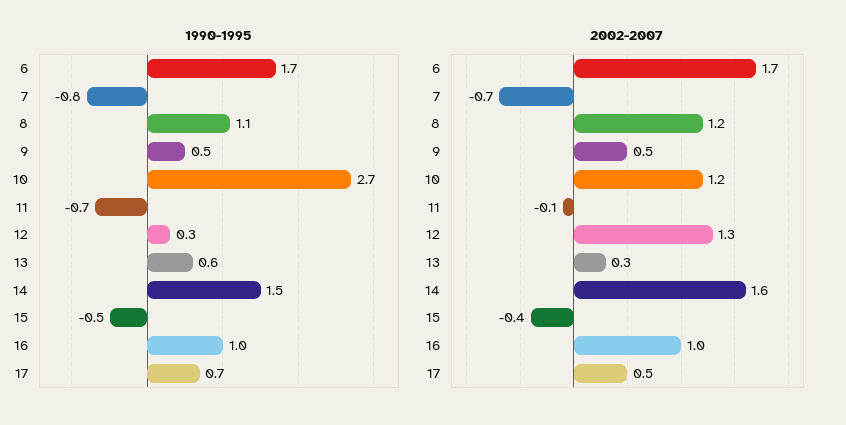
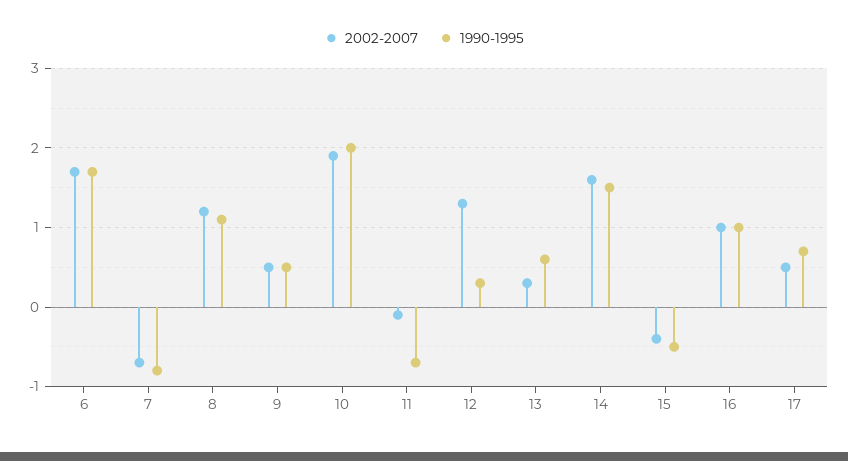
1990-1995, 10: 2.7 -> 2
2002-2007, 10: 1.2 -> 1.9

